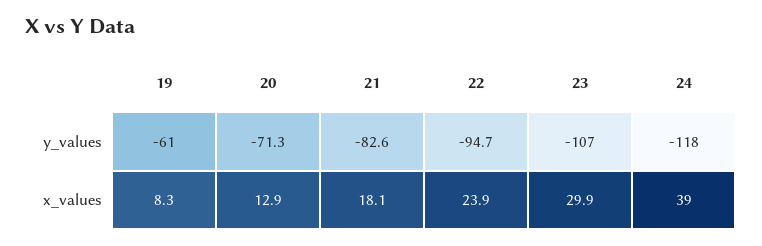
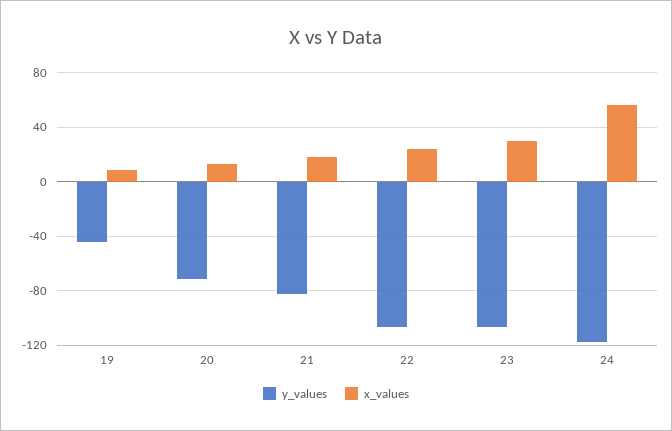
y_values, 19: -61 -> -45
y_values, 22: -94.7 -> -105
x_values, 24: 39 -> 55

